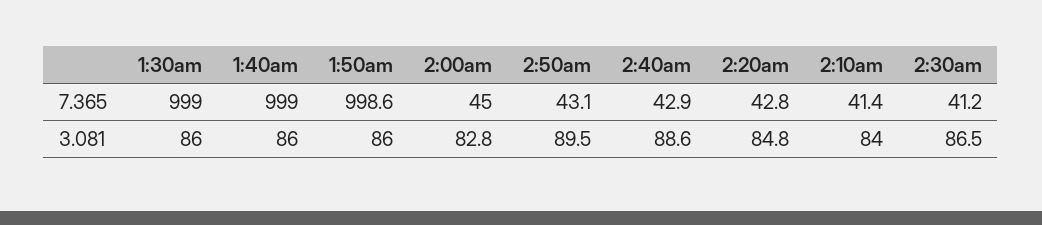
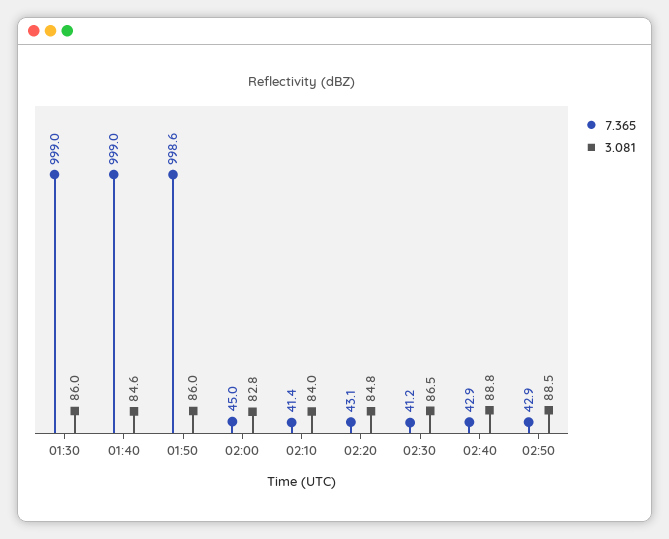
7.365, 2:50am: 43.1 -> 42.9
7.365, 2:20am: 42.8 -> 43.1
3.081, 1:40am: 86 -> 84.6
3.081, 2:50am: 89.5 -> 88.5
3.081, 2:40am: 88.6 -> 88.8

